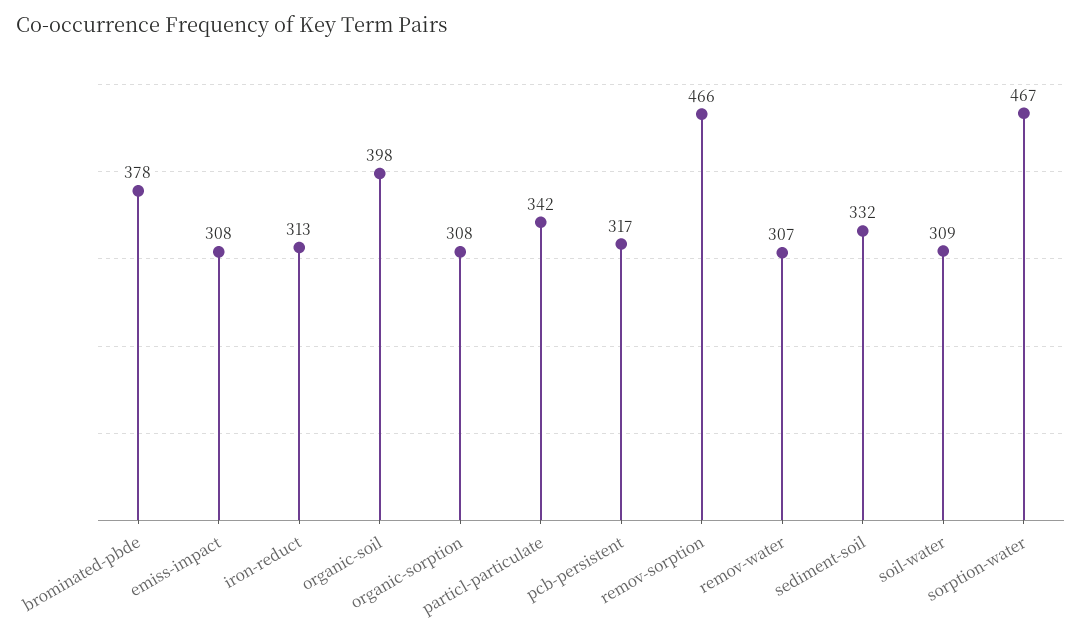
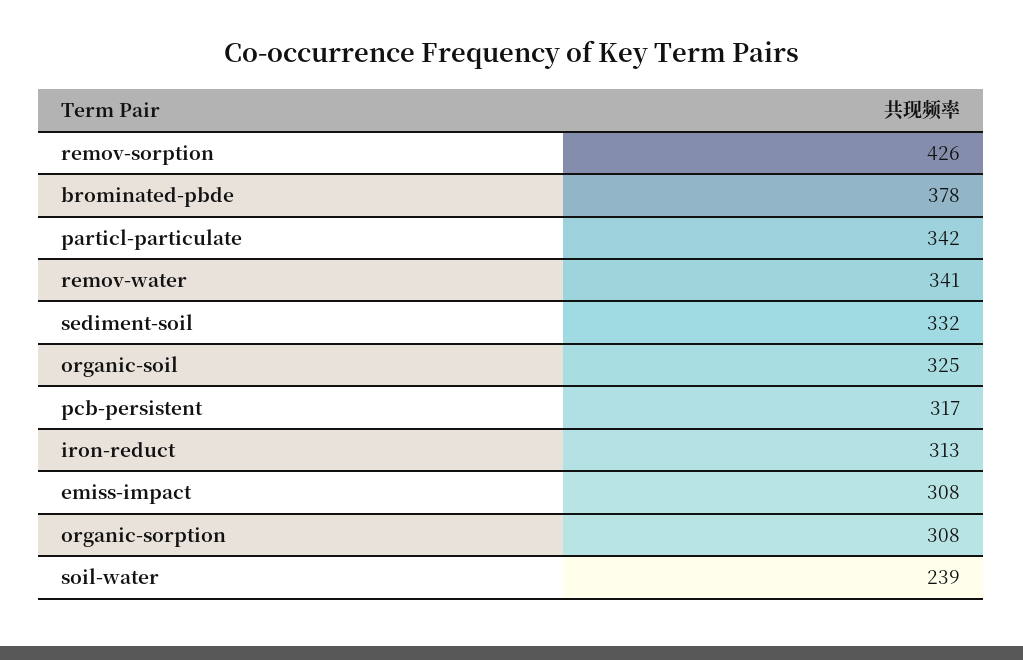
organic-soil: 398 -> 325
remov-sorption: 466 -> 426
remov-water: 307 -> 341
soil-water: 309 -> 239
sorption-water: 467 -> none

